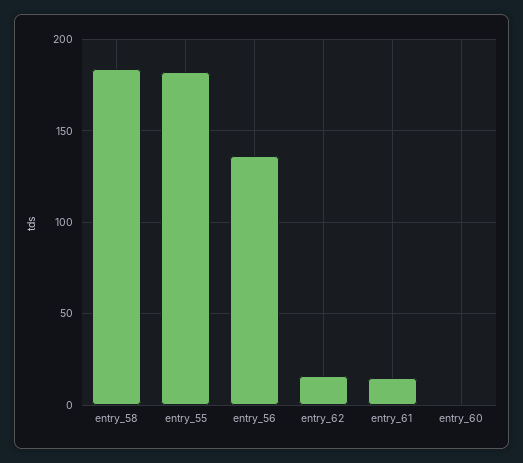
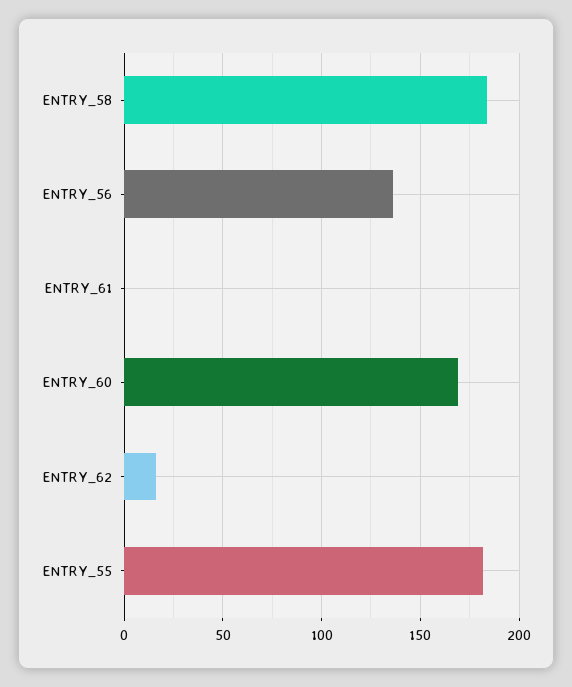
entry_61: 15 -> 0
entry_60: 0 -> 170

